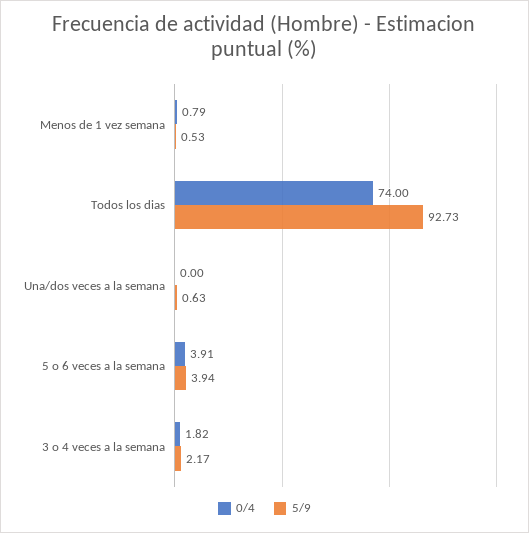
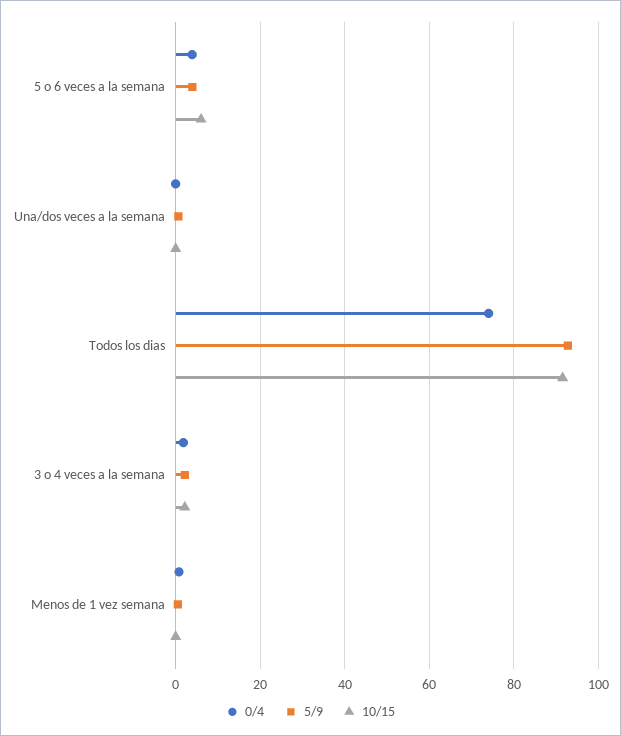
10/15, 5 o 6 veces a la semana: none -> 6
10/15, Una/dos veces a la semana: none -> 0
10/15, Todos los dias: none -> 92
10/15, 3 o 4 veces a la semana: none -> 2
10/15, Menos de 1 vez semana: none -> 0

